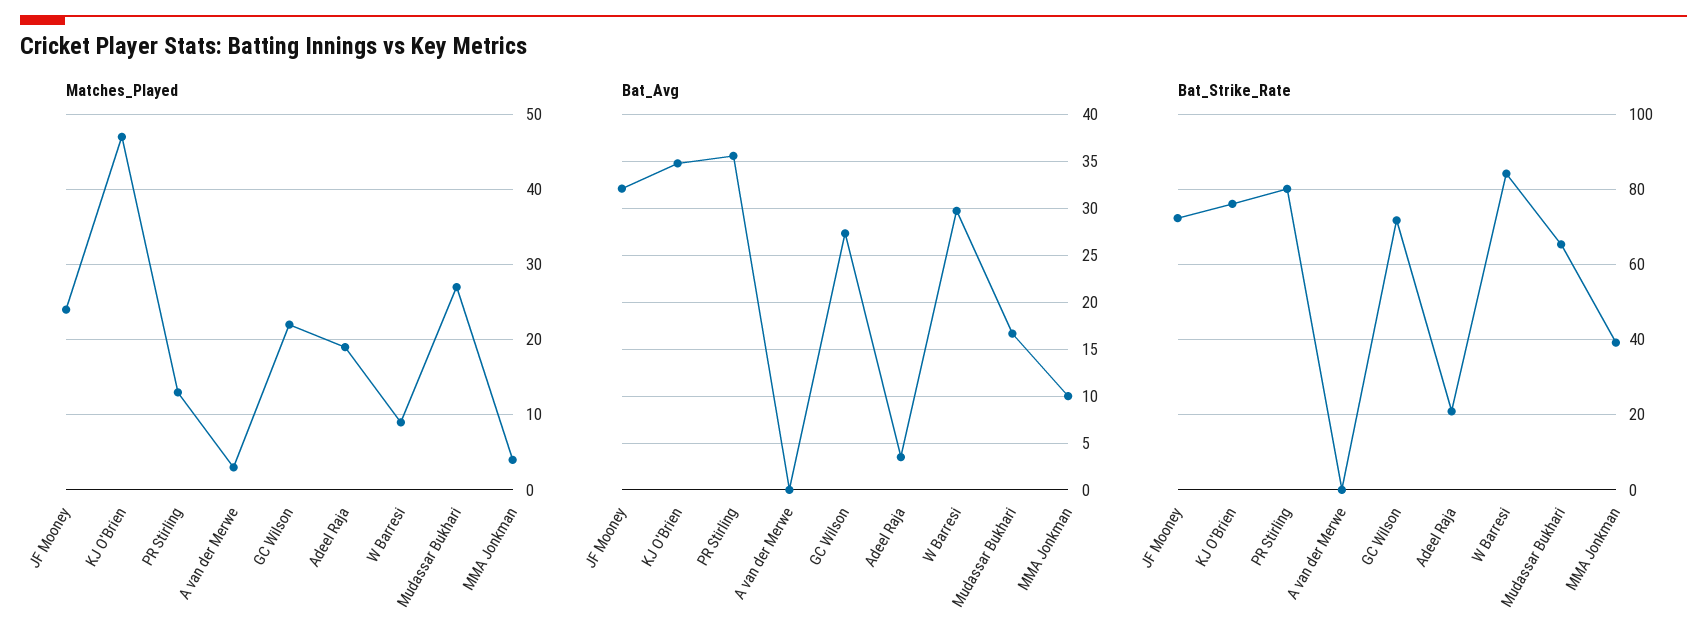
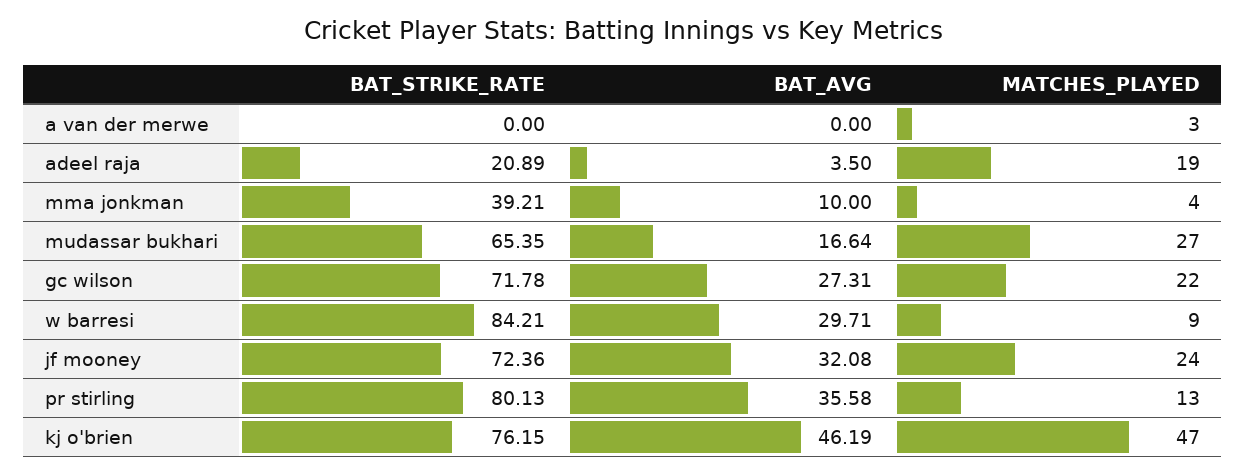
Bat_Avg, KJ O'Brien: 35 -> 46.19

